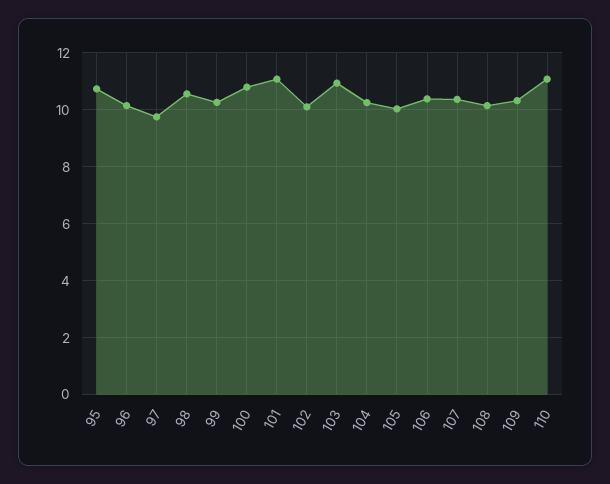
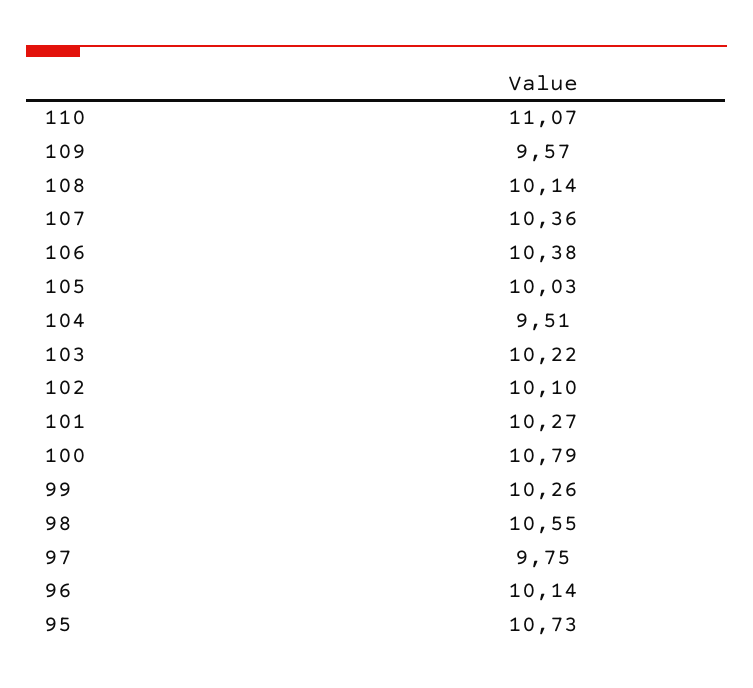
101: 11 -> 10.27
103: 11 -> 10.22
104: 10.25 -> 9.51
109: 10.25 -> 9.57

